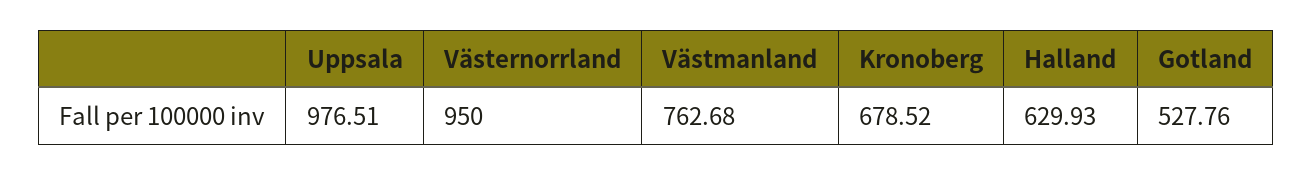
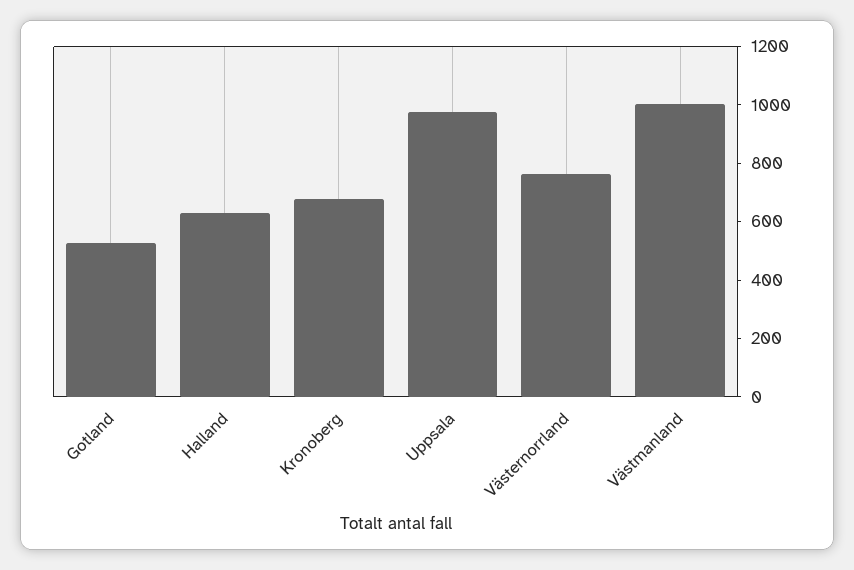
Västernorrland: 950 -> 750
Västmanland: 762.68 -> 1000

